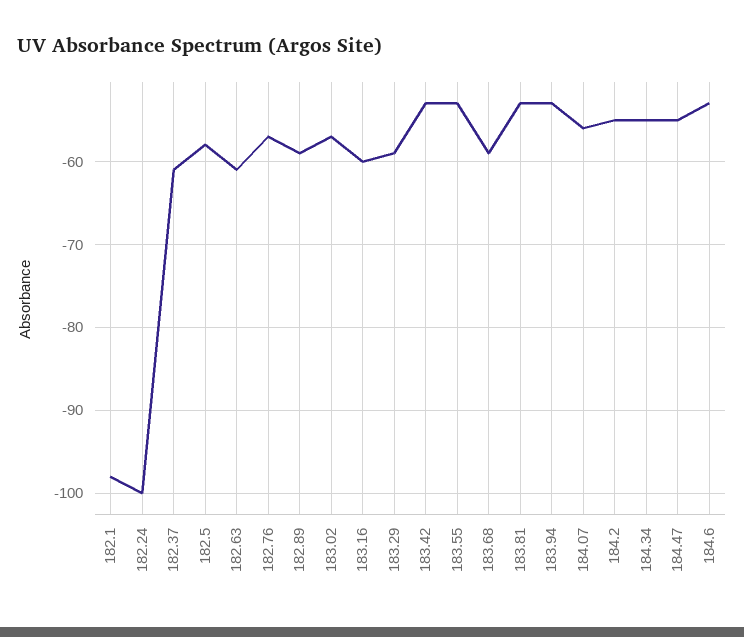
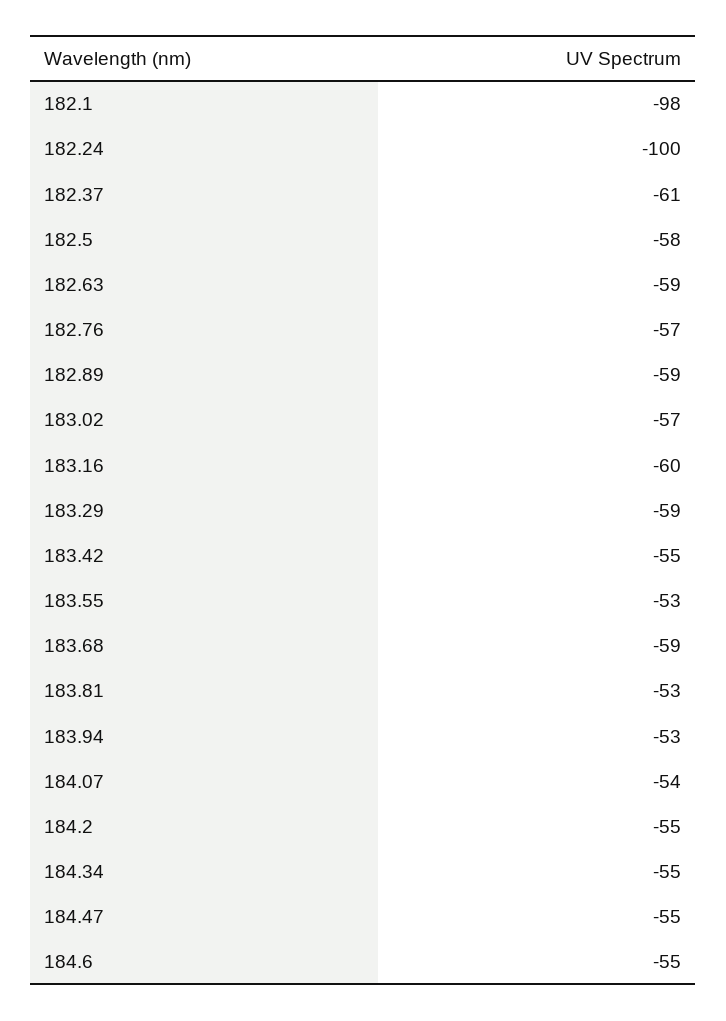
182.63: -61 -> -59
183.42: -53 -> -55
184.07: -56 -> -54
184.6: -53 -> -55

